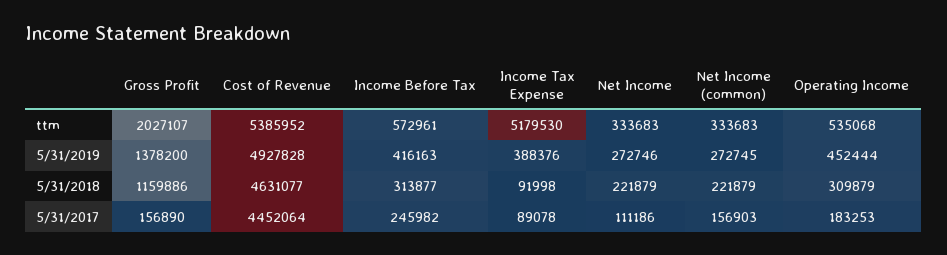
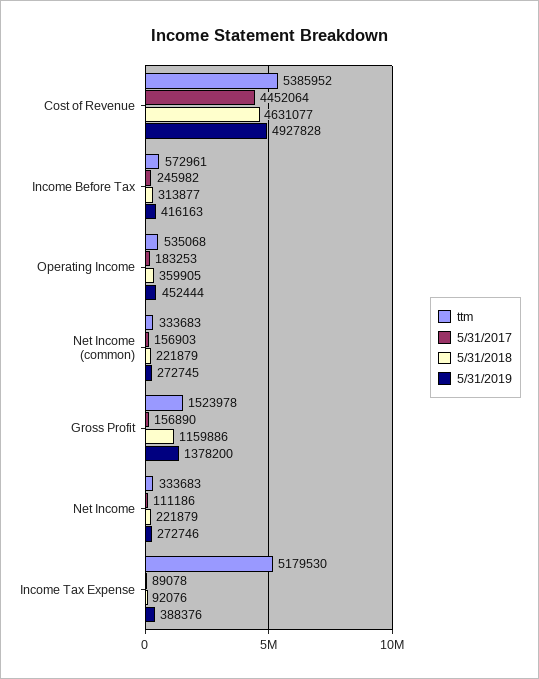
ttm, Gross Profit: 2027107 -> 1523978
5/31/2018, Income Tax Expense: 91998 -> 92076
5/31/2018, Operating Income: 309879 -> 359905

